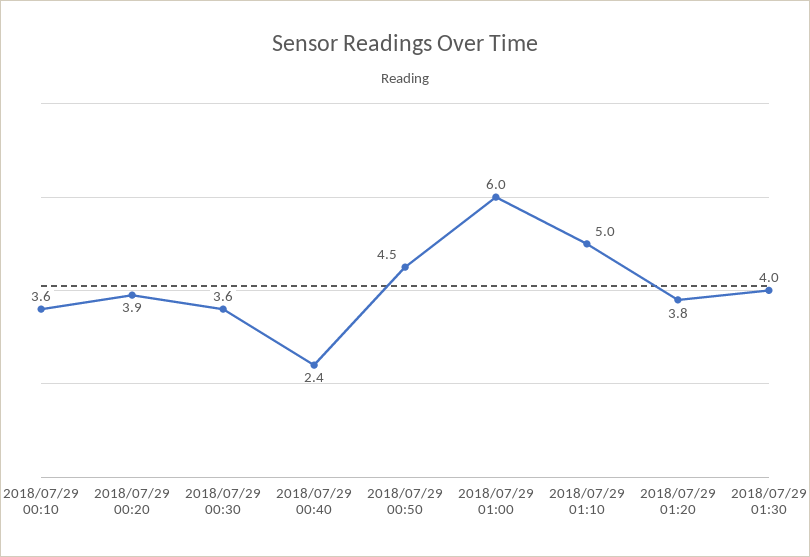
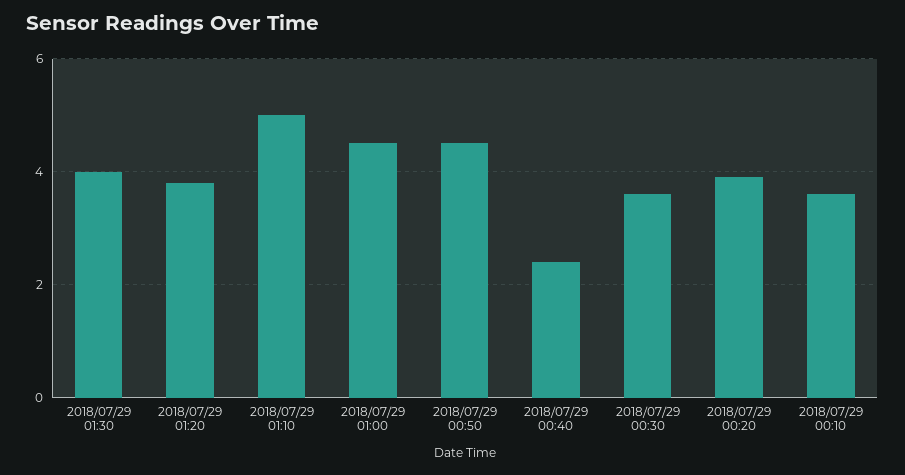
2018/07/29 01:00: 6 -> 4.5

